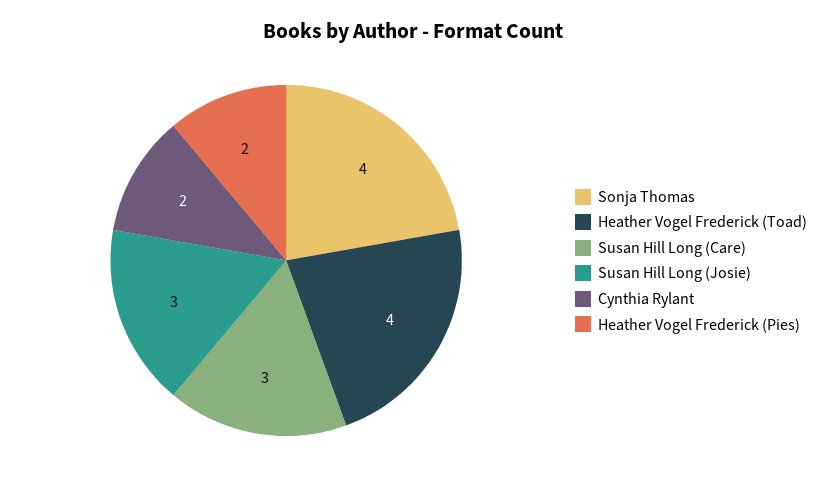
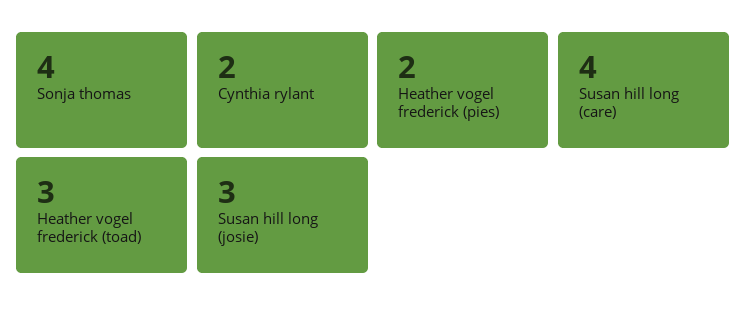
Heather Vogel Frederick (Toad): 4 -> 3
Susan Hill Long (Care): 3 -> 4

